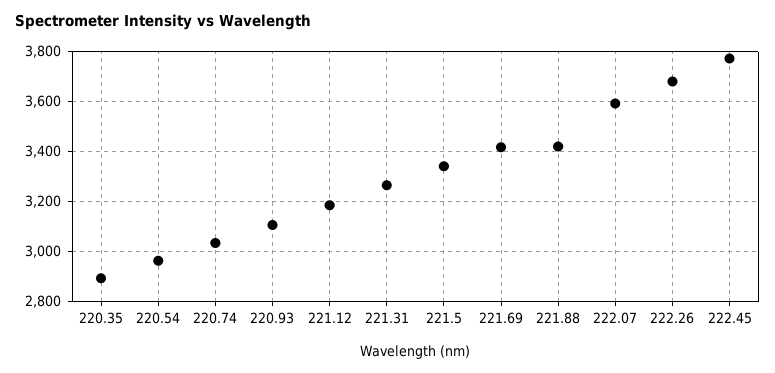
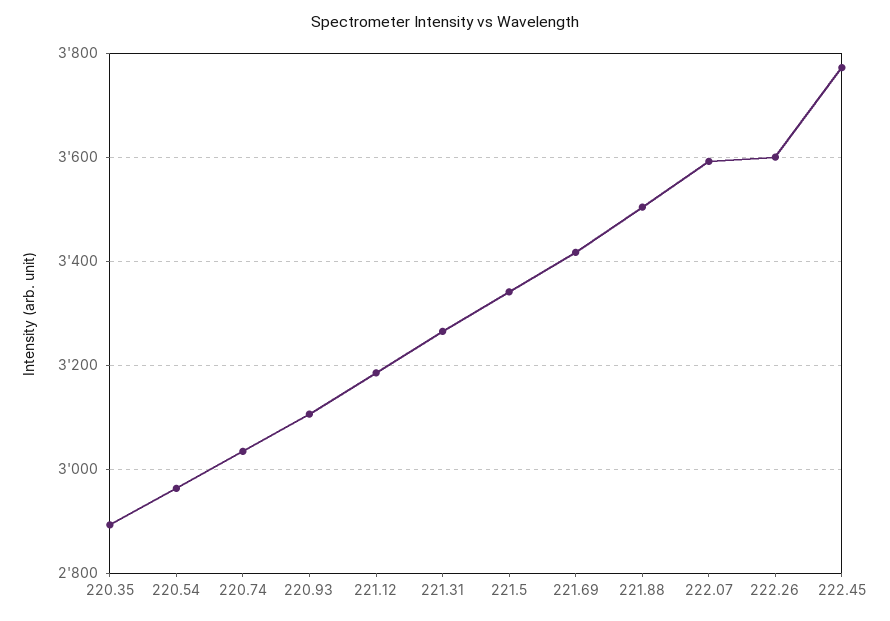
221.88: 3425 -> 3500
222.26: 3675 -> 3600

